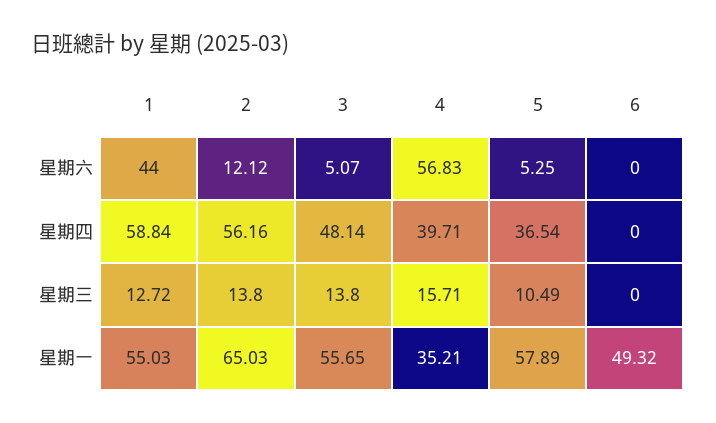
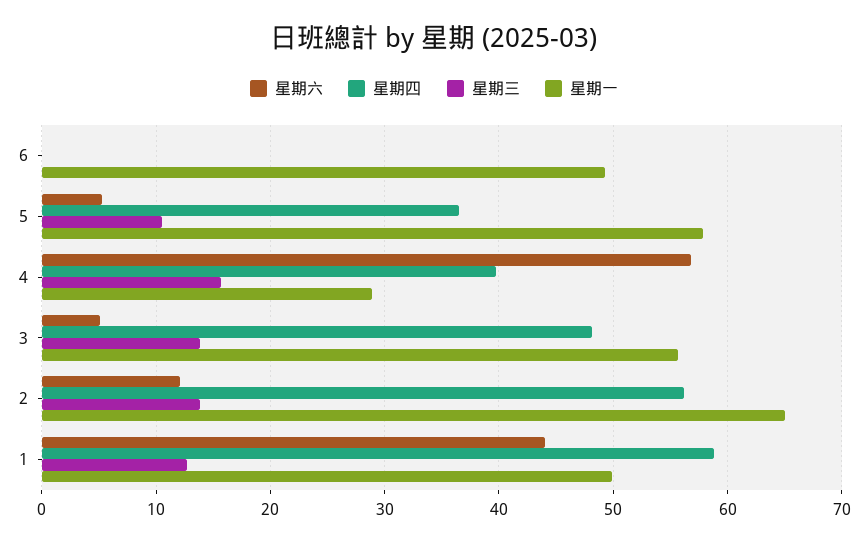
星期一, 1: 55.03 -> 50
星期一, 4: 35.21 -> 29

